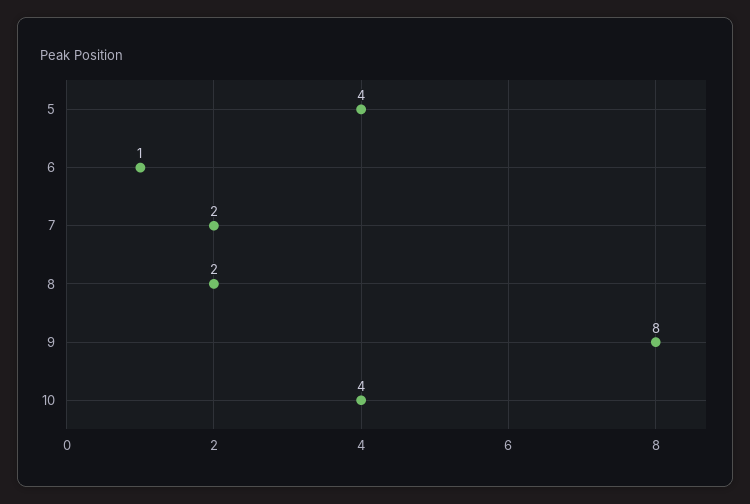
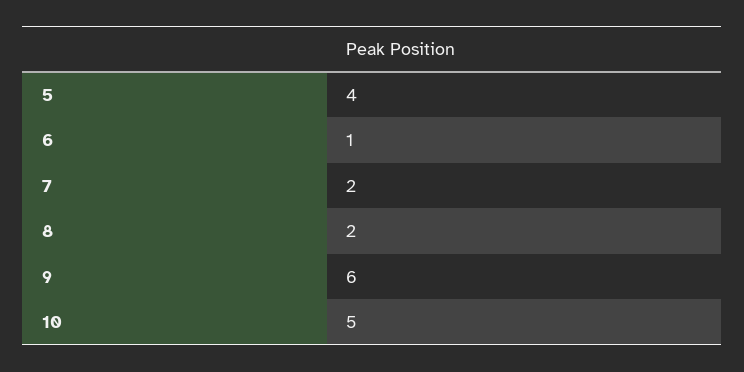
9: 8 -> 6
10: 4 -> 5

